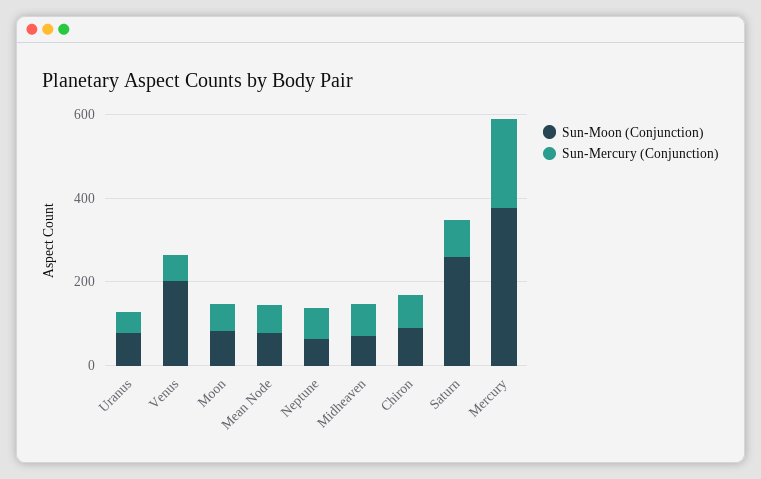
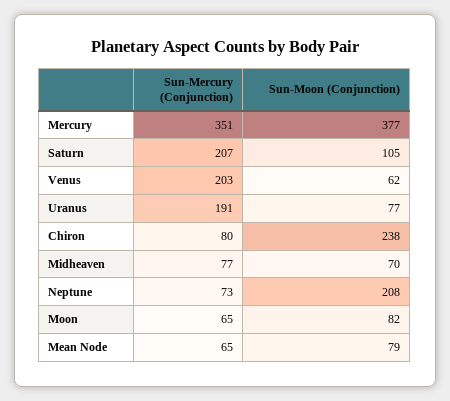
Sun-Mercury (Conjunction), Uranus: 50 -> 191
Sun-Moon (Conjunction), Venus: 200 -> 62
Sun-Mercury (Conjunction), Venus: 50 -> 203
Sun-Moon (Conjunction), Neptune: 50 -> 208
Sun-Moon (Conjunction), Chiron: 100 -> 238
Sun-Moon (Conjunction), Saturn: 250 -> 105
Sun-Mercury (Conjunction), Saturn: 100 -> 207
Sun-Mercury (Conjunction), Mercury: 200 -> 351

